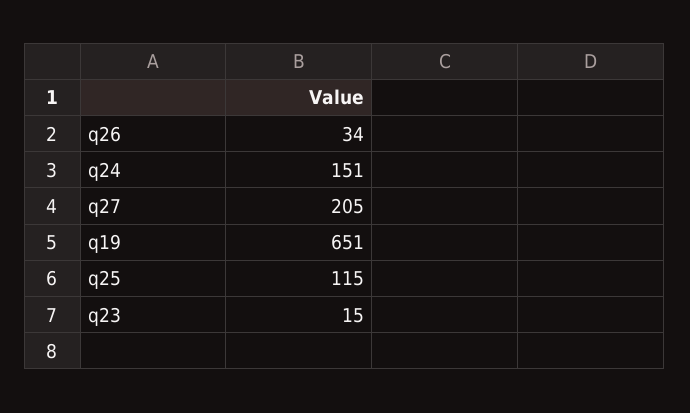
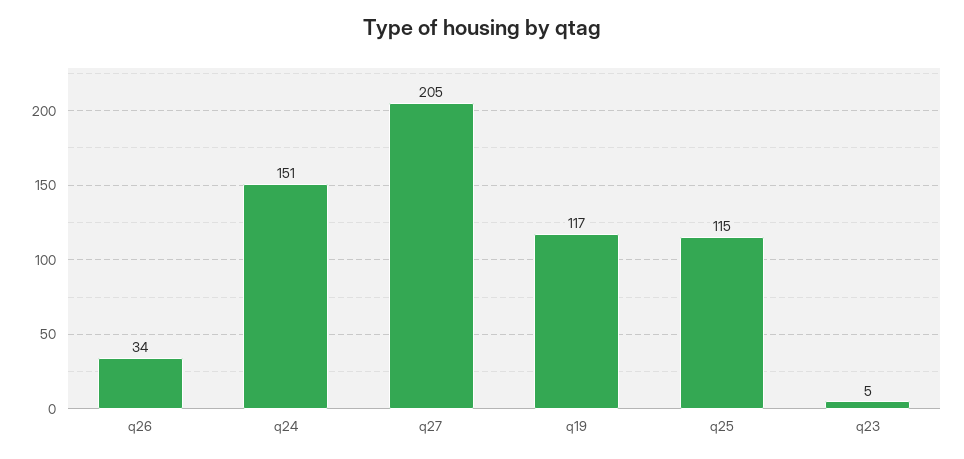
q19: 651 -> 117
q23: 15 -> 5

